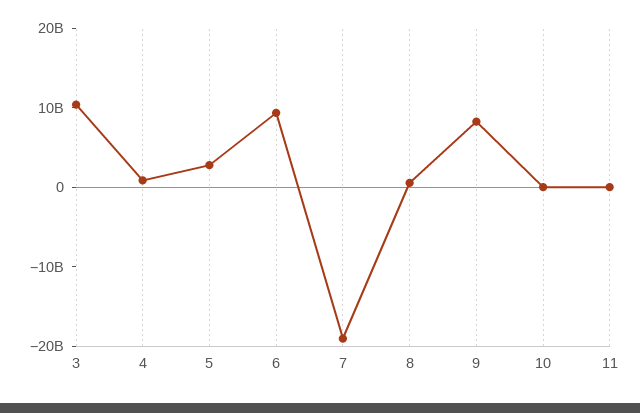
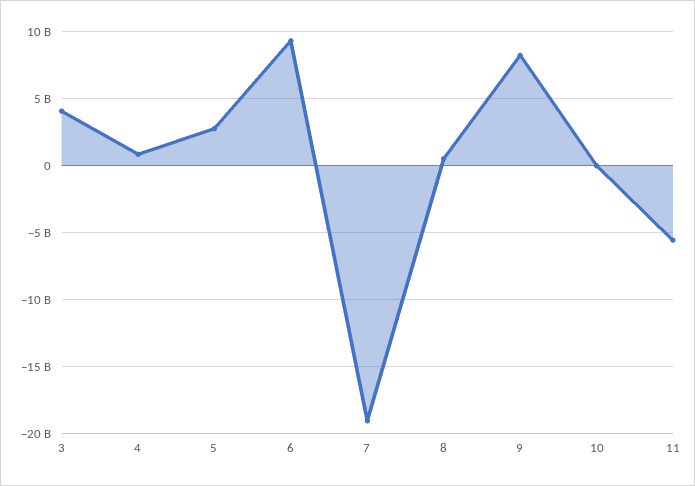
3: 10000000000 -> 4000000000
11: 0 -> -5500000000

